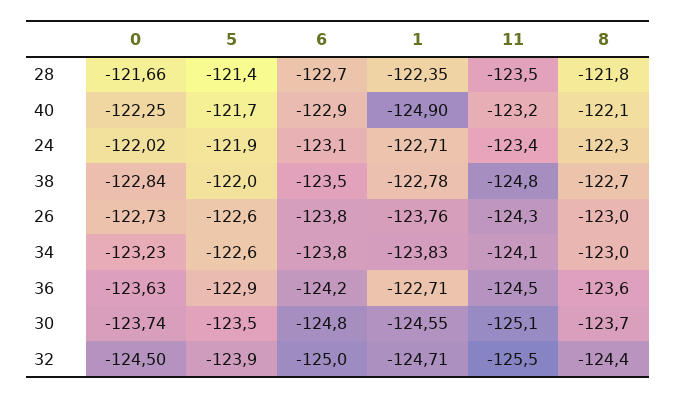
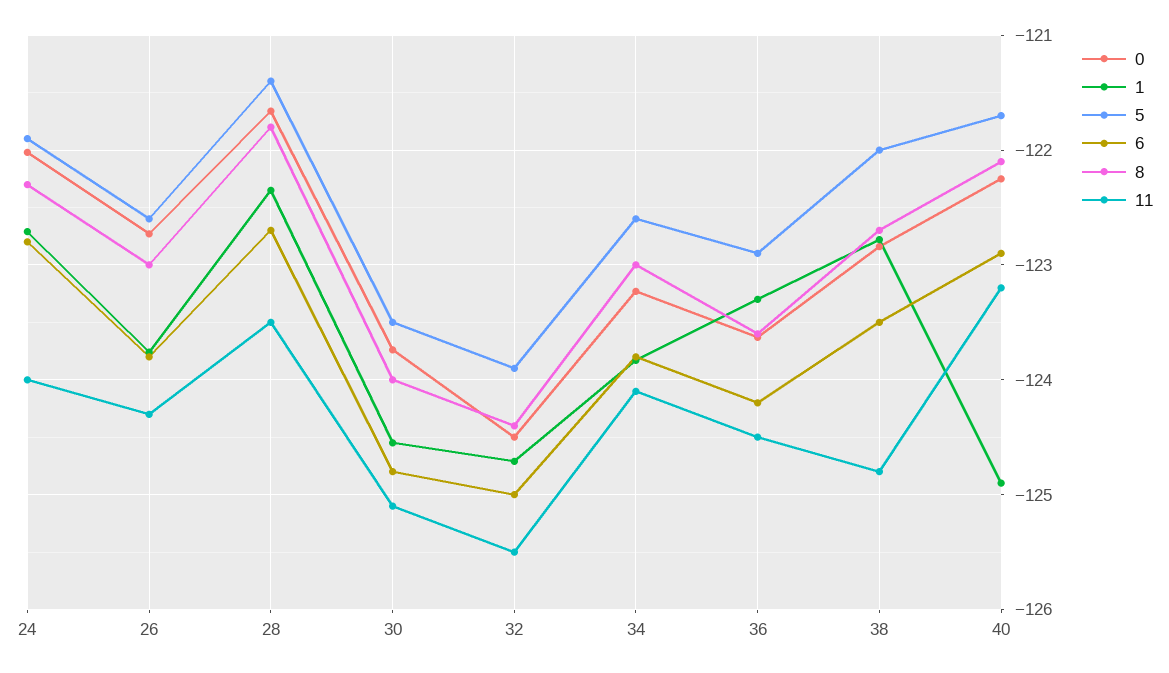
6, 24: -123.1 -> -122.8
11, 24: -123.4 -> -124
1, 36: -122.71 -> -123.3
8, 30: -123.7 -> -124

